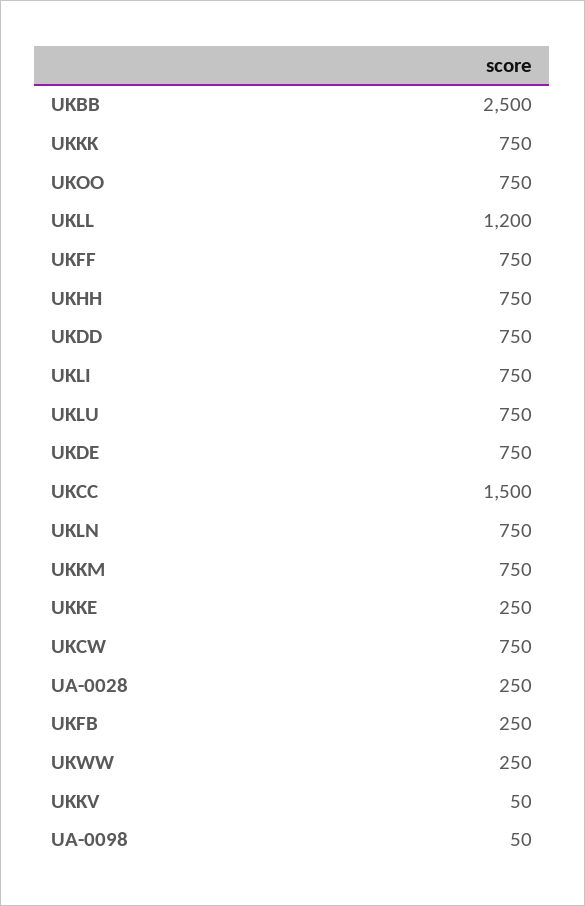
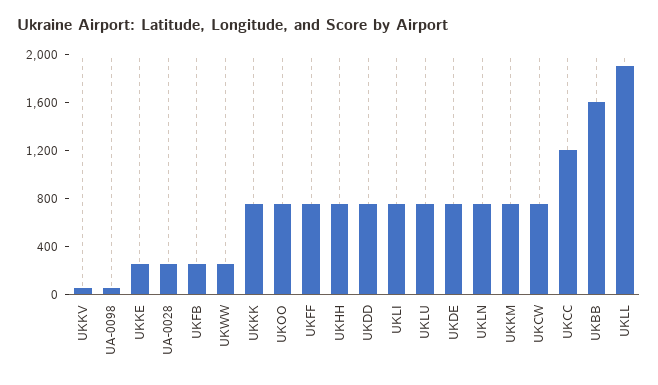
UKBB: 2500 -> 1600
UKLL: 1200 -> 1900
UKCC: 1500 -> 1200

